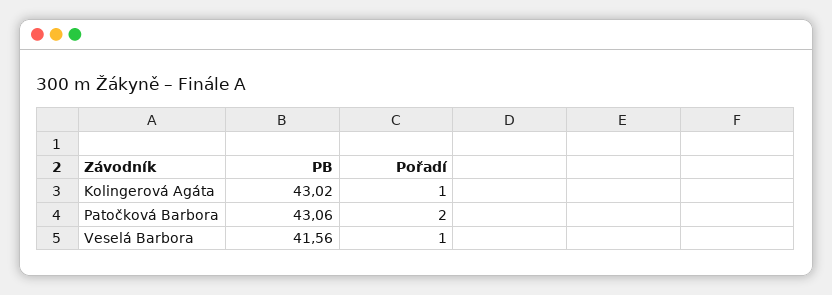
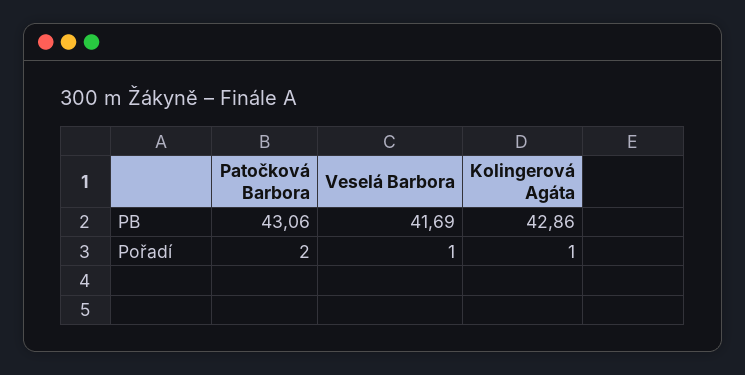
PB, Kolingerová Agáta: 43.02 -> 42.86
PB, Veselá Barbora: 41.56 -> 41.69

